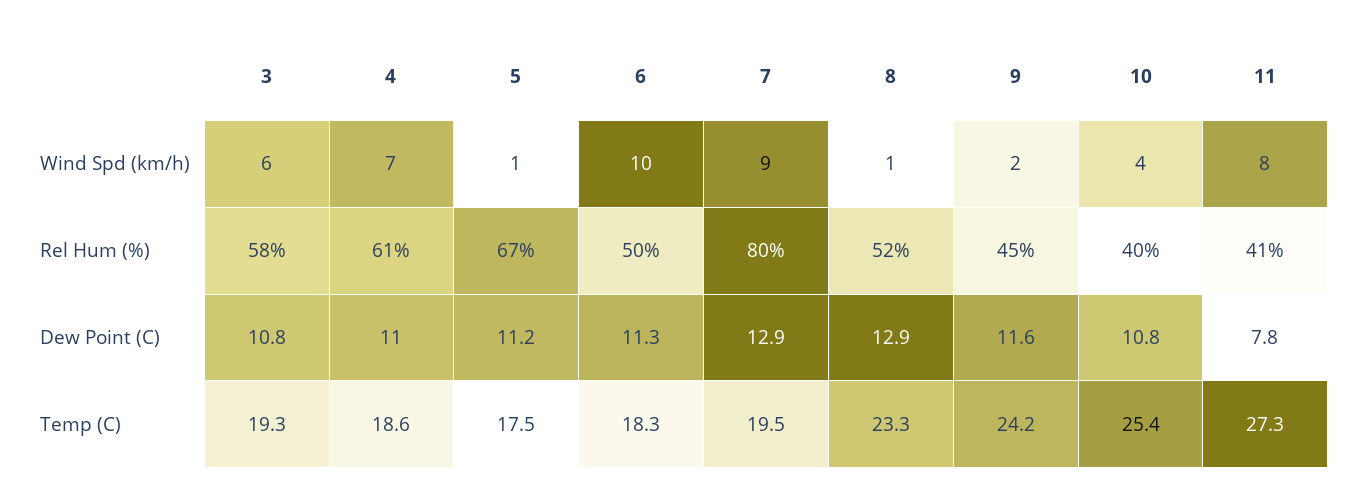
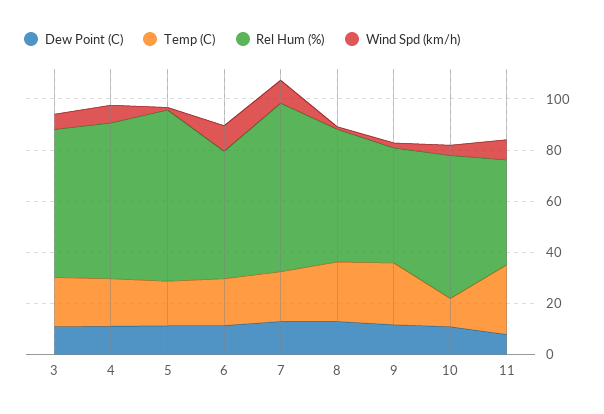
Rel Hum (%), 7: 80 -> 65
Rel Hum (%), 10: 40 -> 55
Temp (C), 10: 25.4 -> 10

